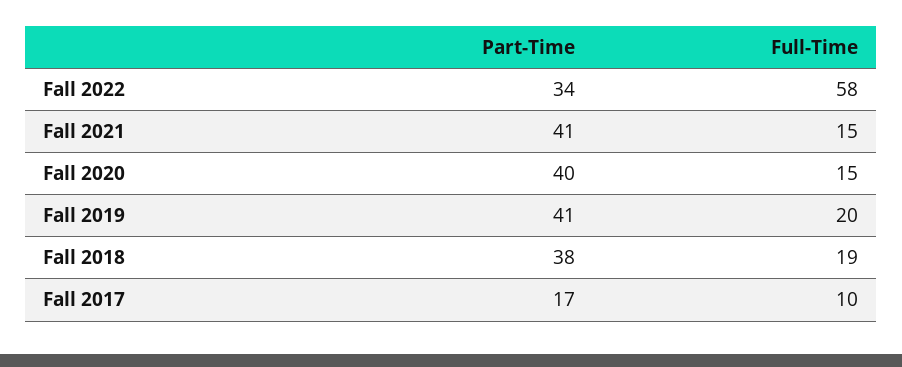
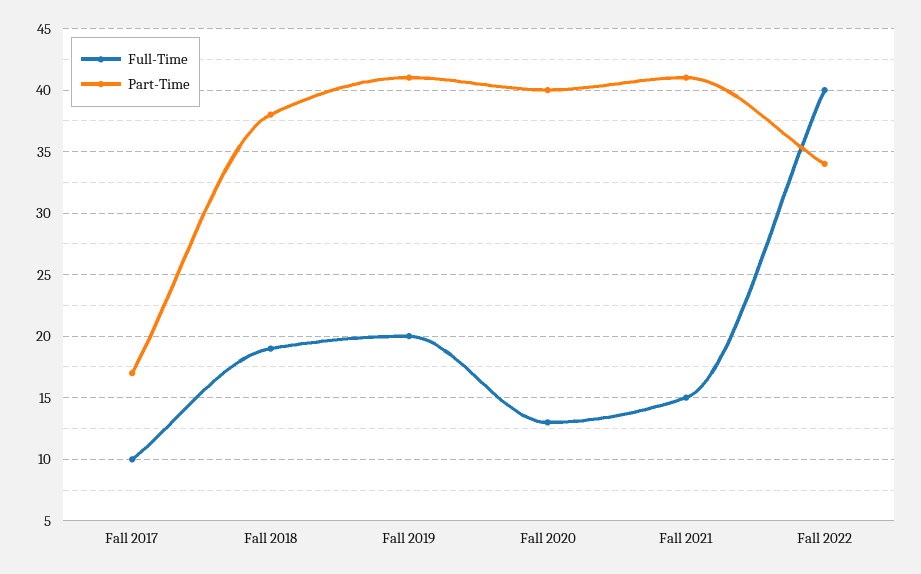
Full-Time, Fall 2022: 58 -> 40
Full-Time, Fall 2020: 15 -> 13

